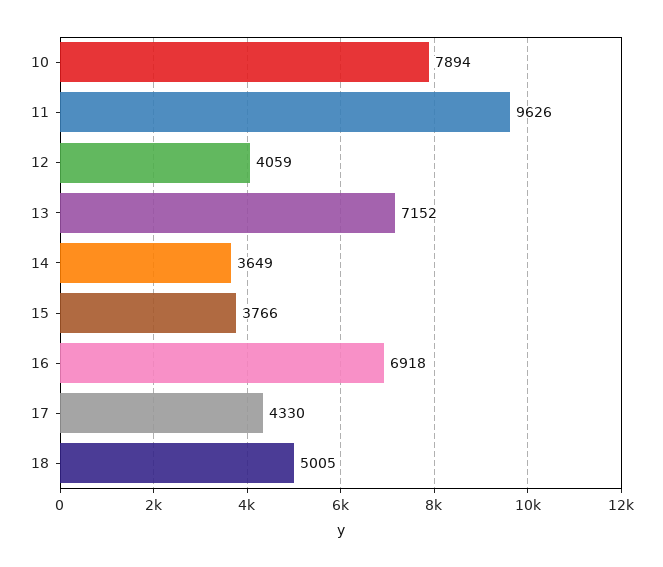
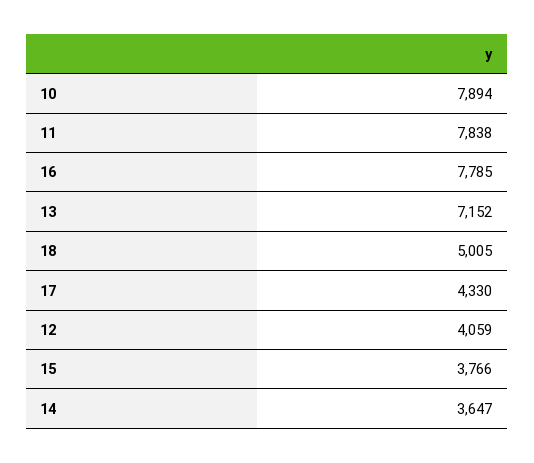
11: 9626 -> 7838
14: 3649 -> 3647
16: 6918 -> 7785

